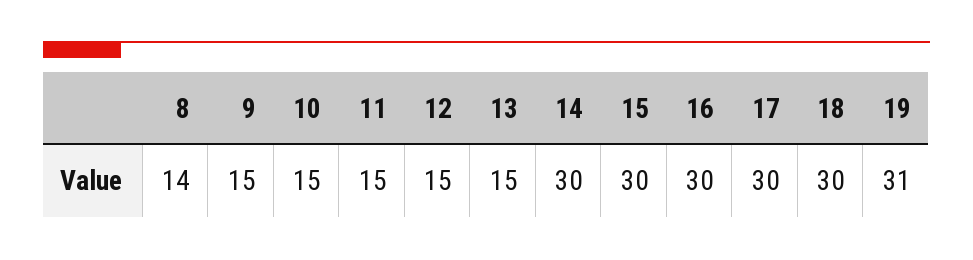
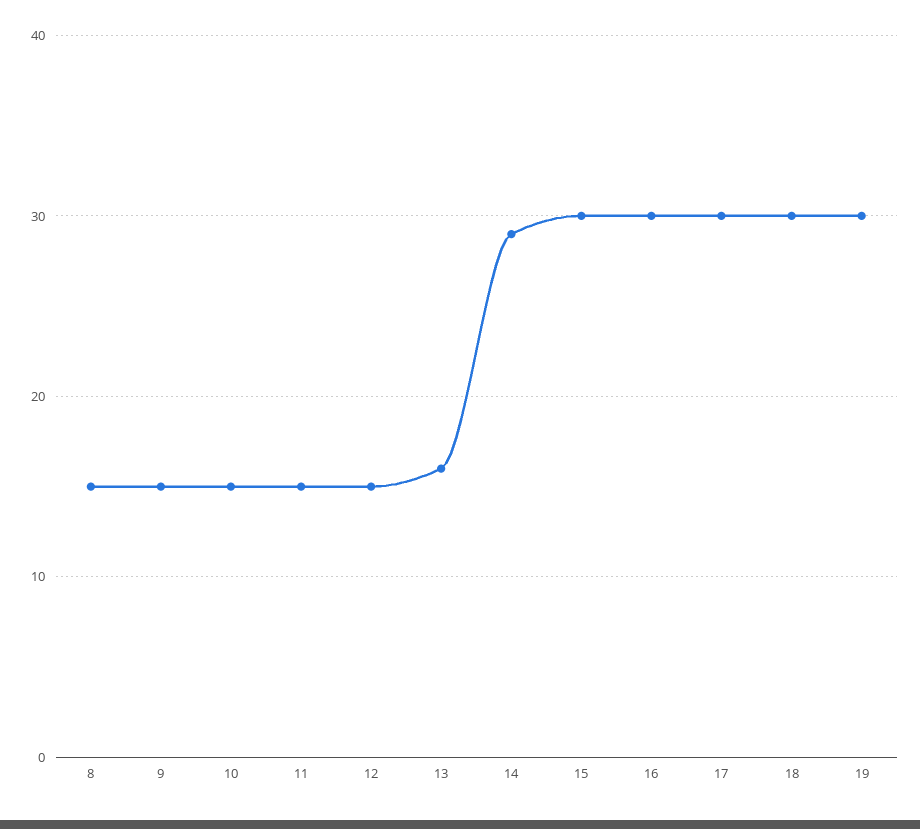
8: 14 -> 15
13: 15 -> 16
14: 30 -> 29
19: 31 -> 30

